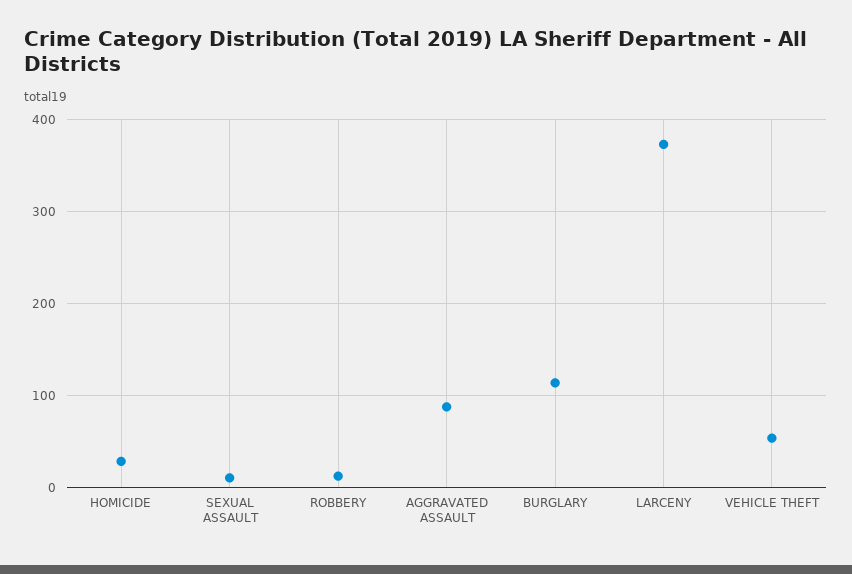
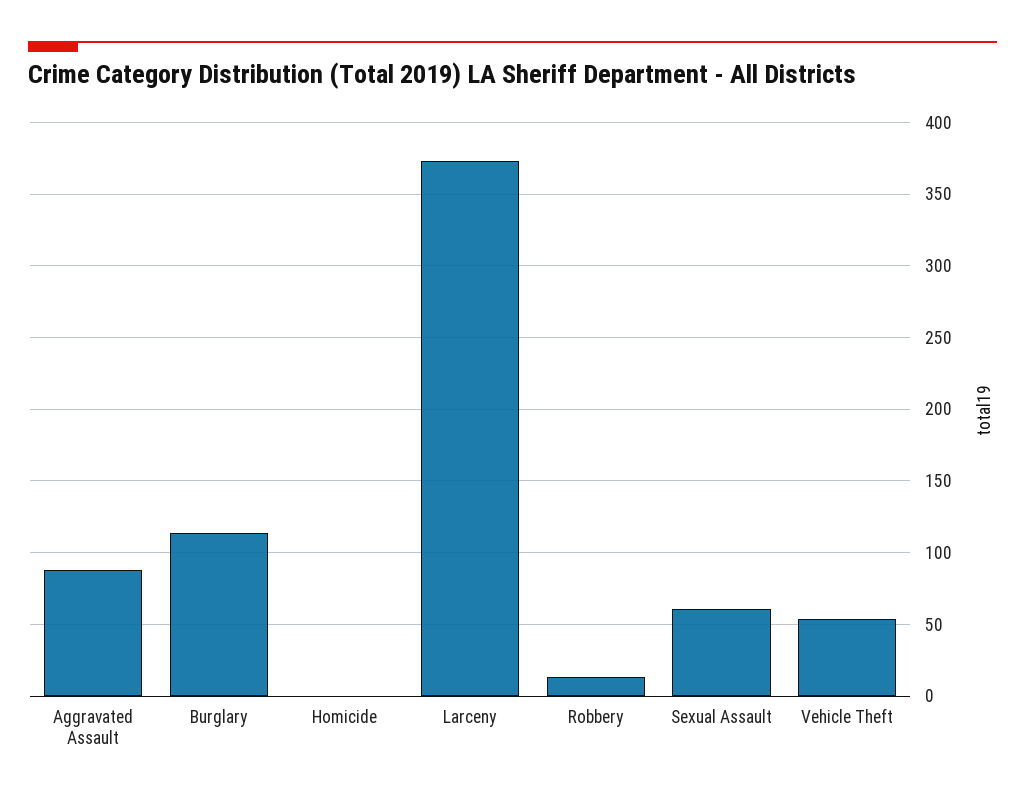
HOMICIDE: 30 -> 0
SEXUAL ASSAULT: 10 -> 60

